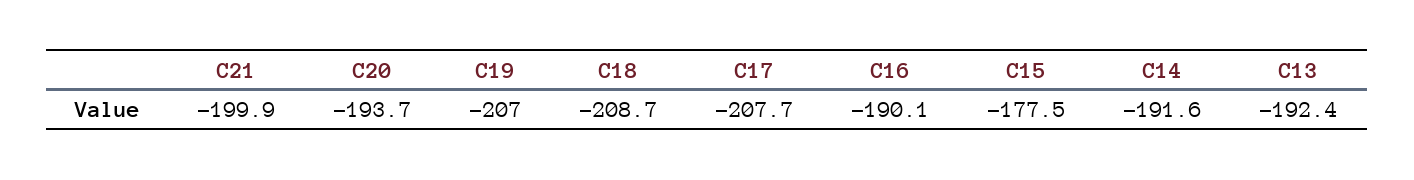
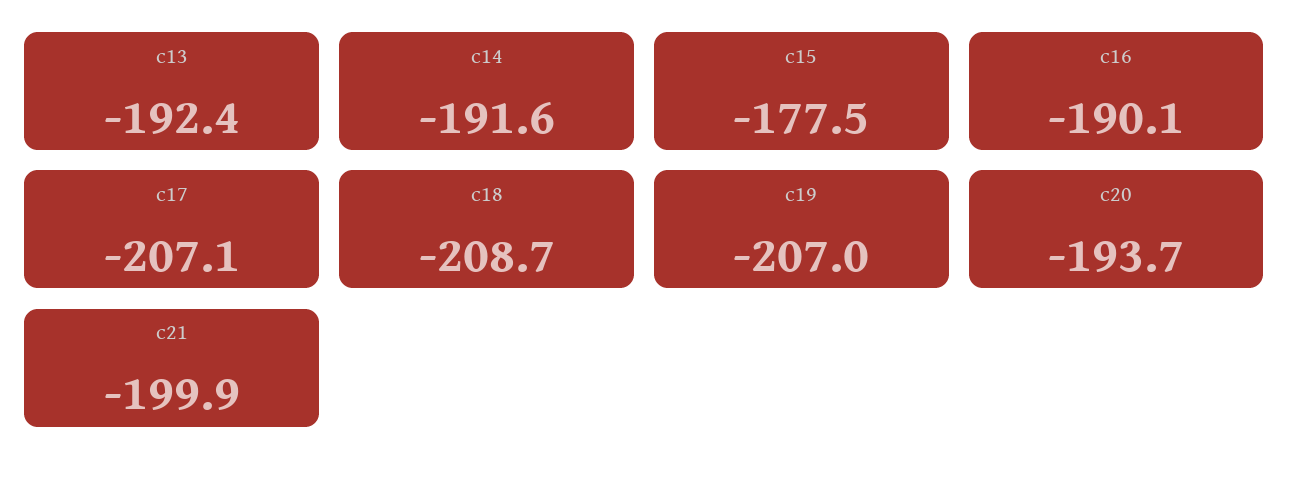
C17: -207.7 -> -207.1

